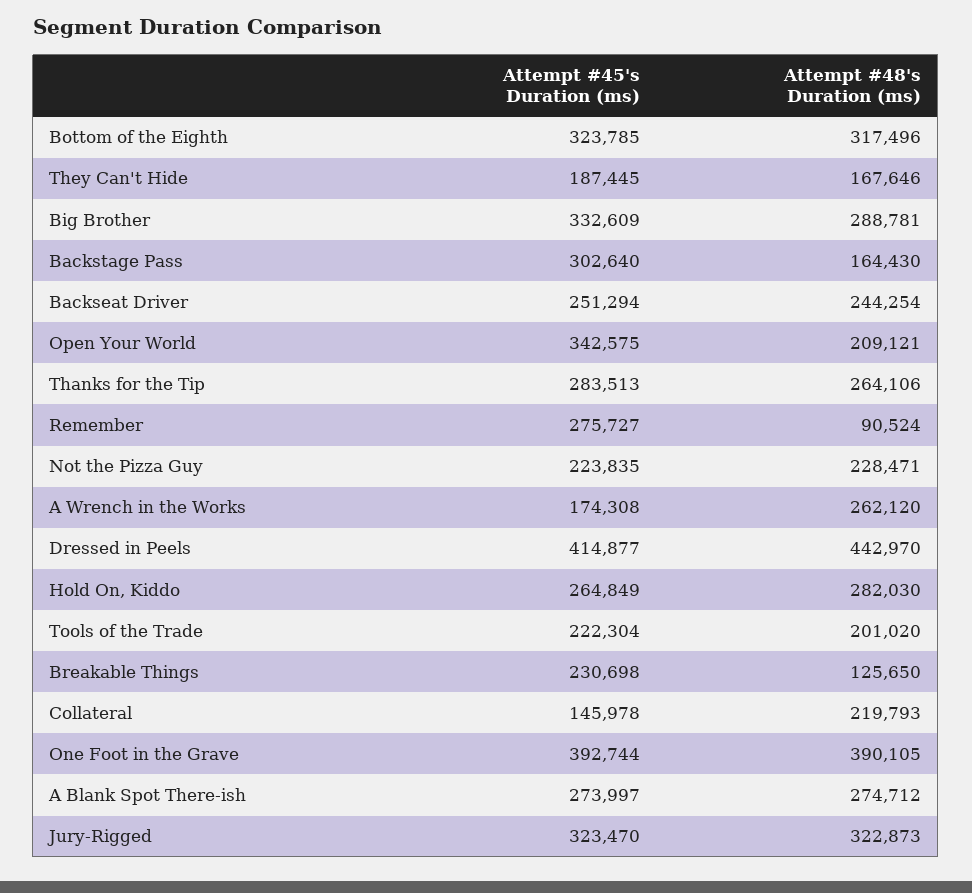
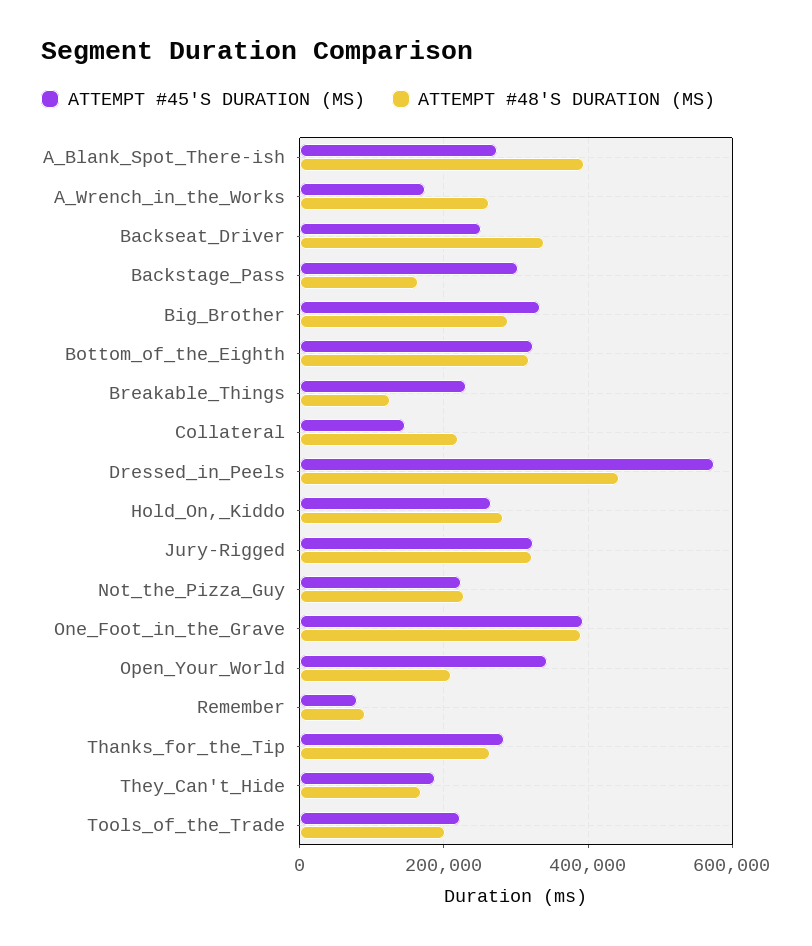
Attempt #48's Duration (ms), Backseat Driver: 244254 -> 340000
Attempt #45's Duration (ms), Remember: 275727 -> 80000
Attempt #45's Duration (ms), Dressed in Peels: 414877 -> 580000
Attempt #48's Duration (ms), A Blank Spot There-ish: 274712 -> 400000

